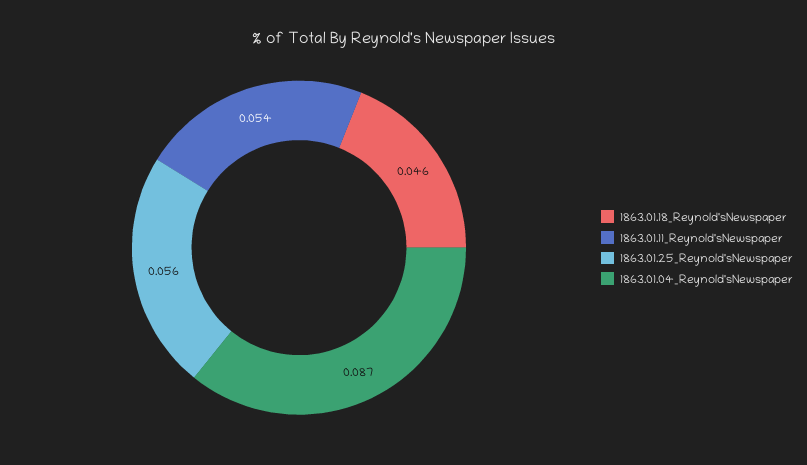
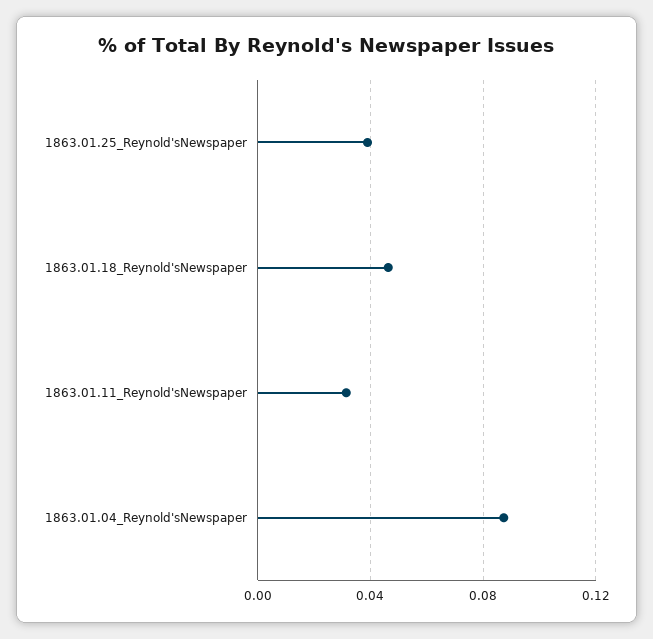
1863.01.11_Reynold'sNewspaper: 0.054 -> 0.03
1863.01.25_Reynold'sNewspaper: 0.056 -> 0.04

